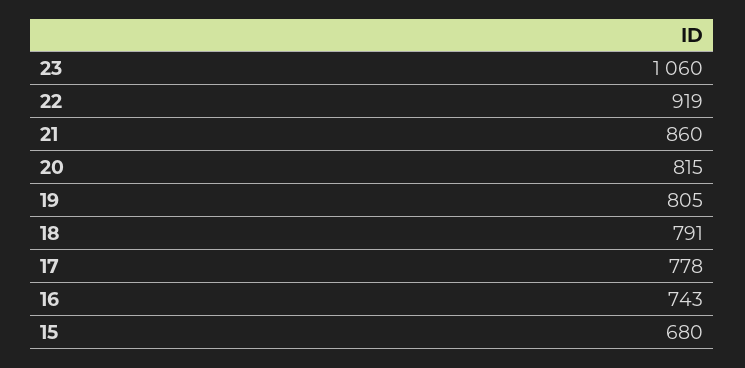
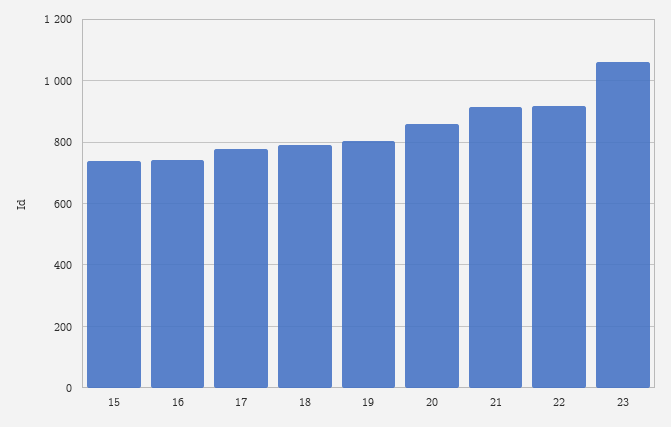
21: 860 -> 920
20: 815 -> 860
15: 680 -> 740

